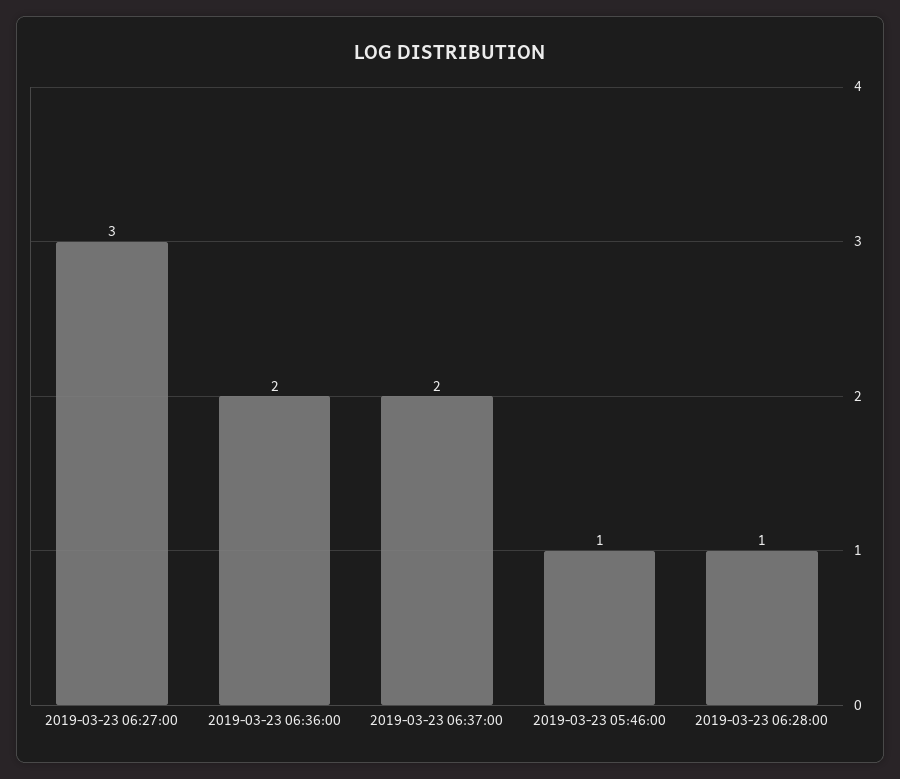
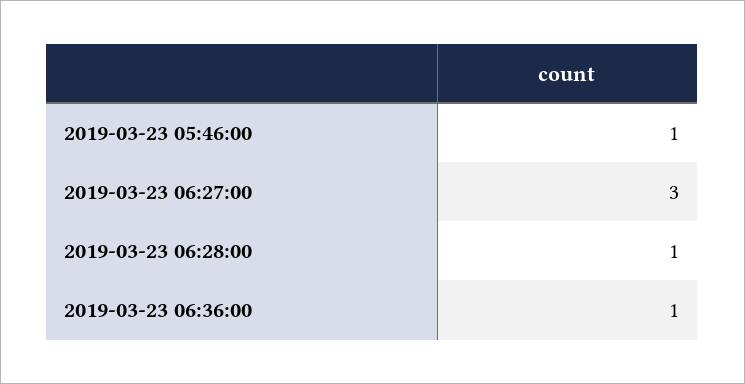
2019-03-23 06:36:00: 2 -> 1
2019-03-23 06:37:00: 2 -> none

